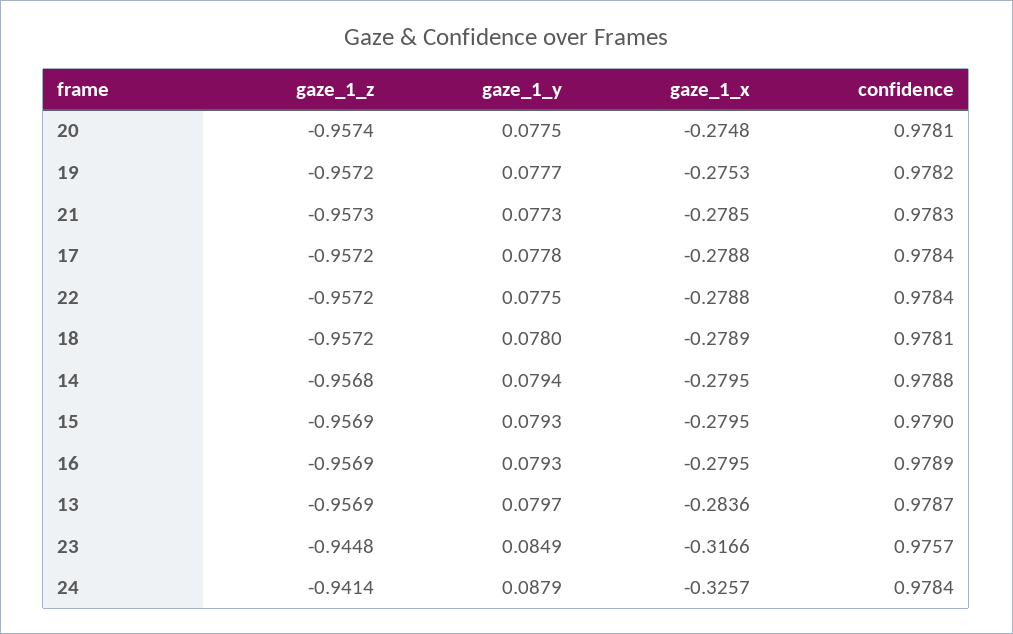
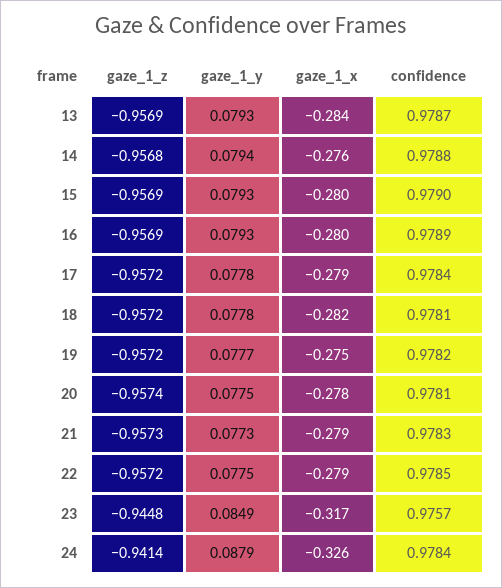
gaze_1_x, 20: -0.2748 -> -0.278
confidence, 22: 0.9784 -> 0.9785
gaze_1_y, 18: 0.078 -> 0.0778
gaze_1_x, 18: -0.2789 -> -0.282
gaze_1_x, 14: -0.2795 -> -0.276
gaze_1_y, 13: 0.0797 -> 0.0793

